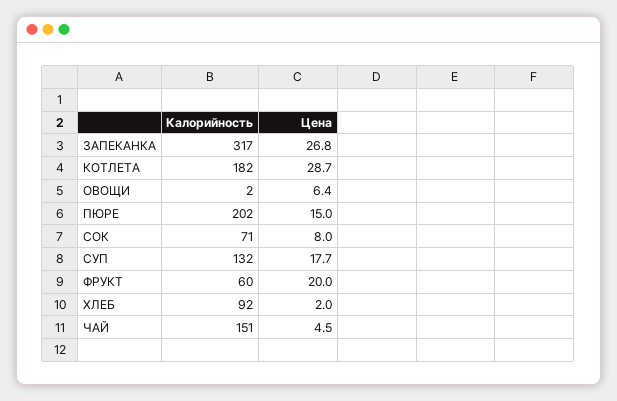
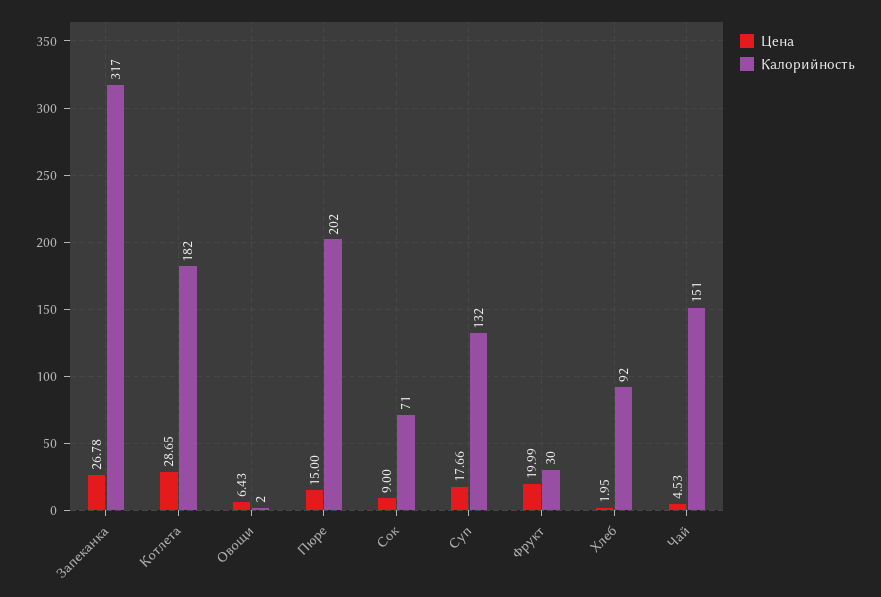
Цена, СОК: 8 -> 9
Калорийность, ФРУКТ: 60 -> 30

